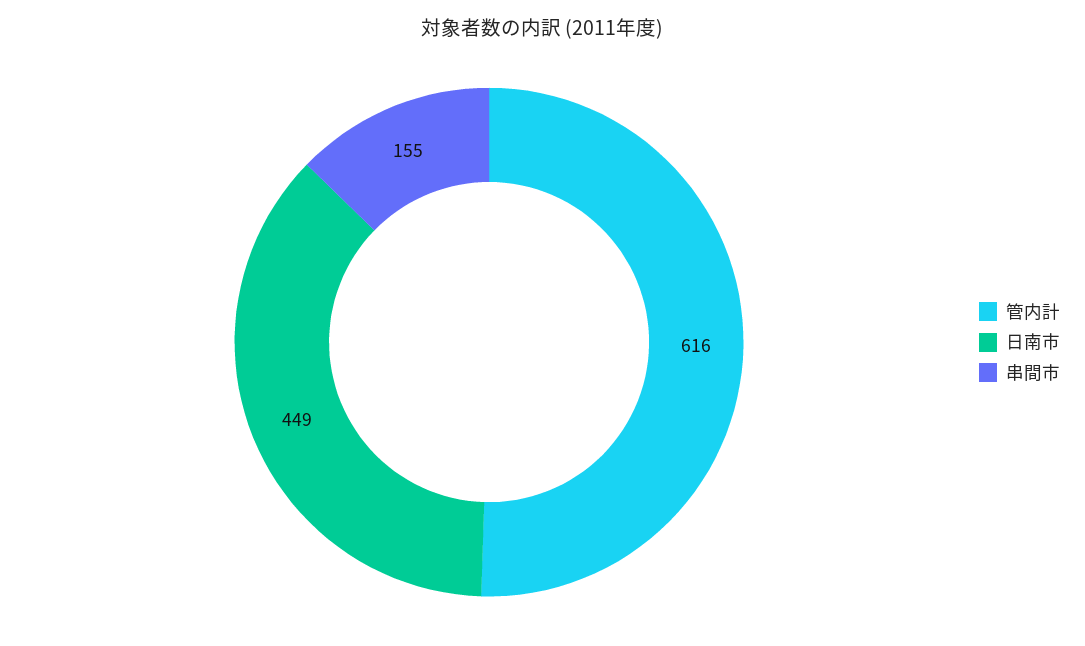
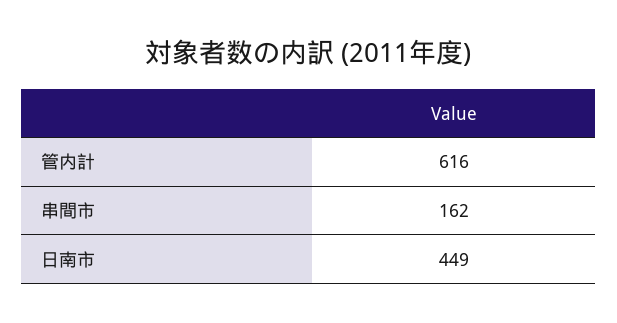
串間市: 155 -> 162

